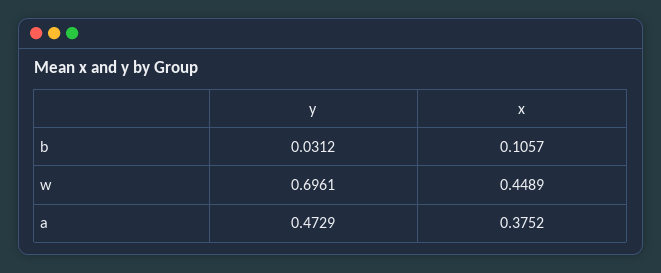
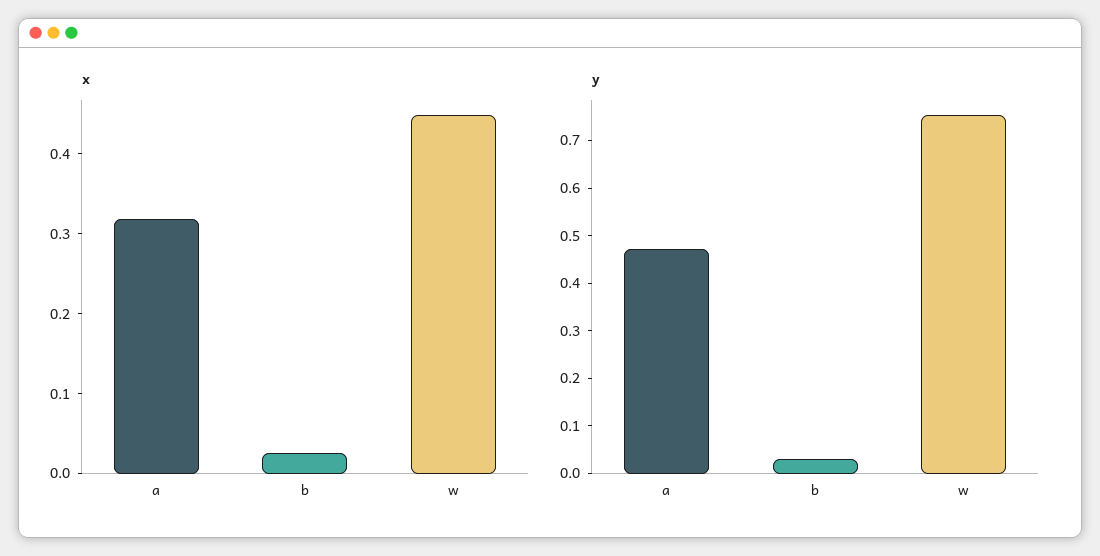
x, b: 0.1057 -> 0.02
y, w: 0.6961 -> 0.76
x, a: 0.3752 -> 0.32

